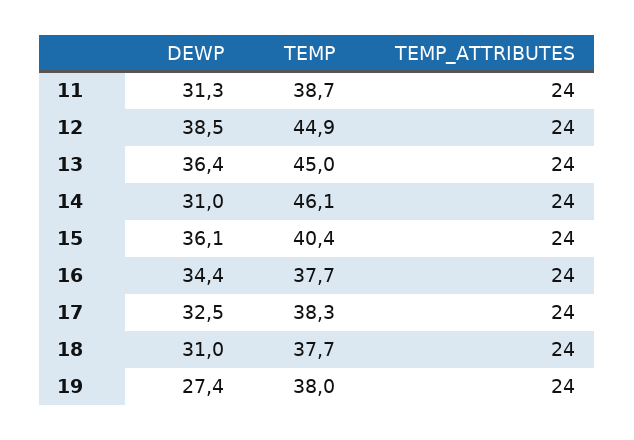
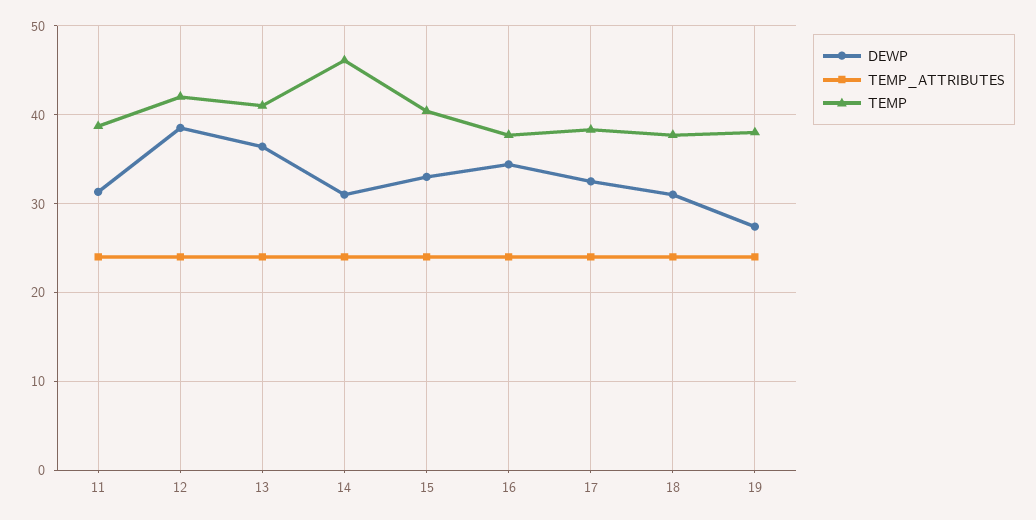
TEMP, 12: 44.9 -> 42
TEMP, 13: 45 -> 41
DEWP, 15: 36.1 -> 33

